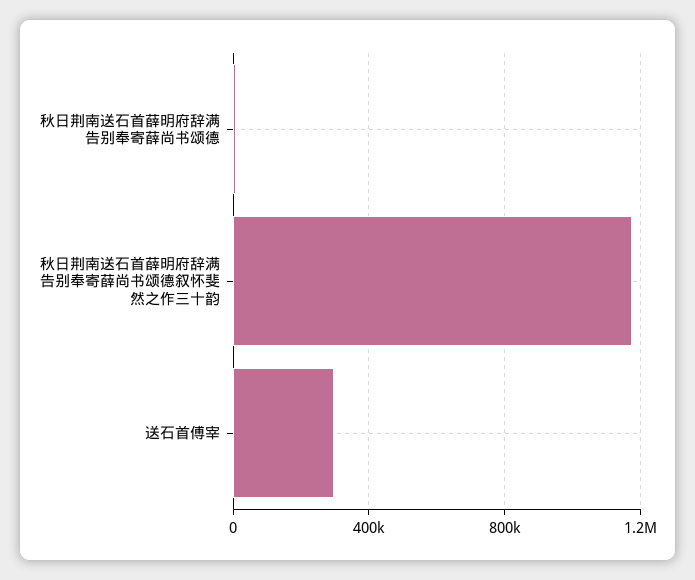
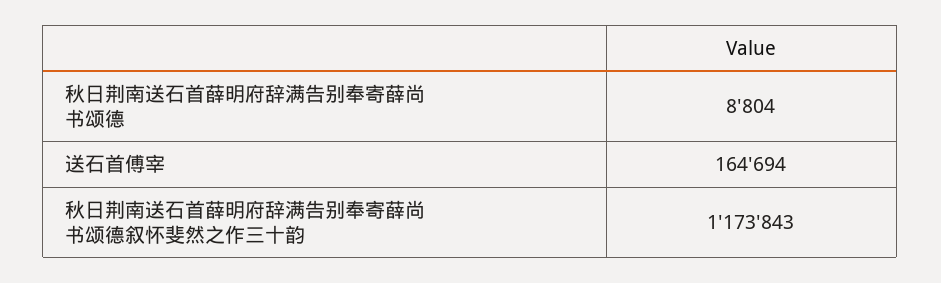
送石首傅宰: 300000 -> 164694

